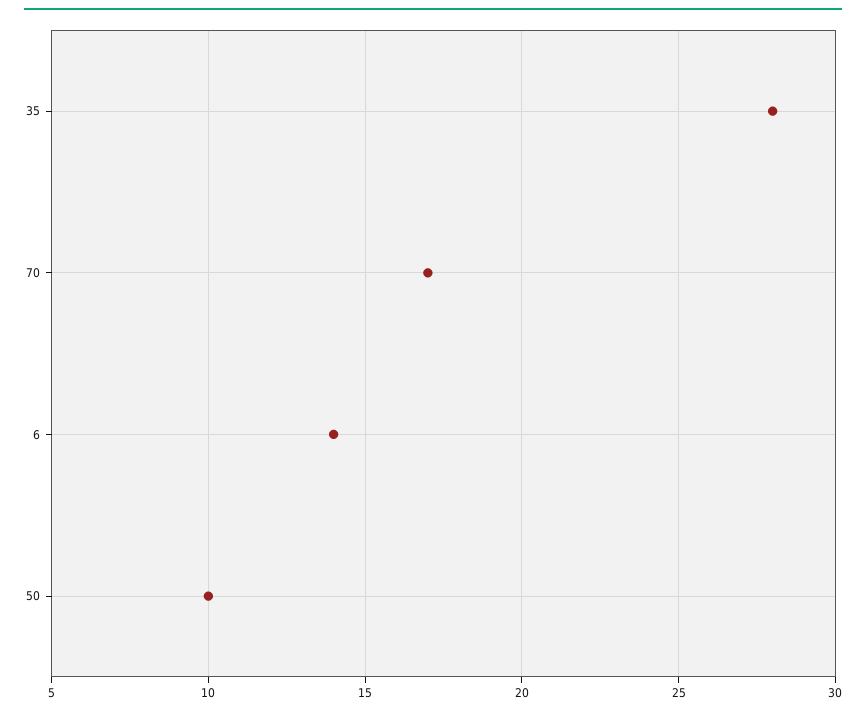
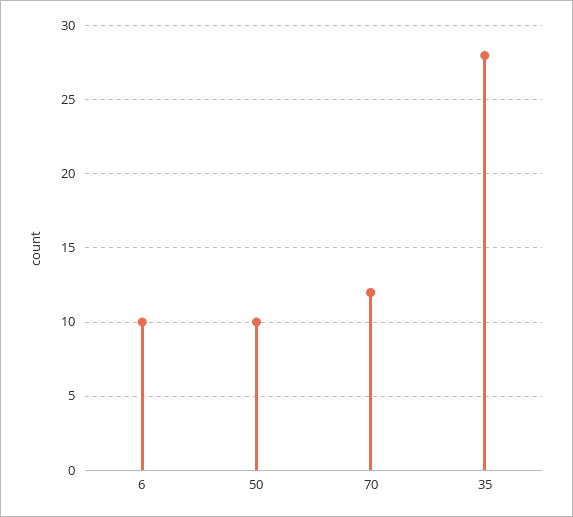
70: 17 -> 12
6: 14 -> 10

